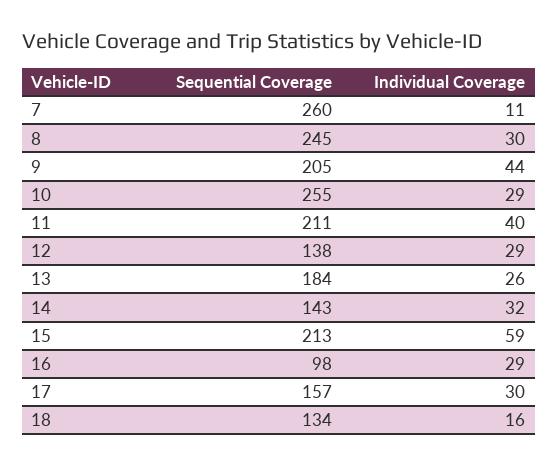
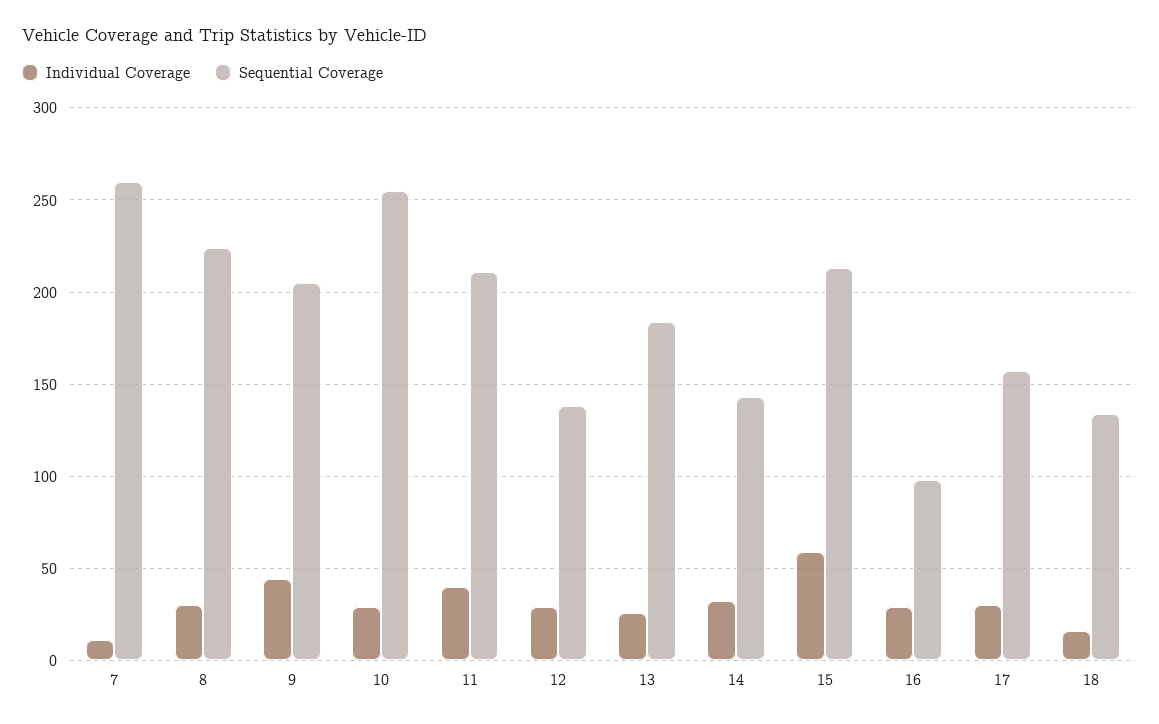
Sequential Coverage, 8: 245 -> 225

